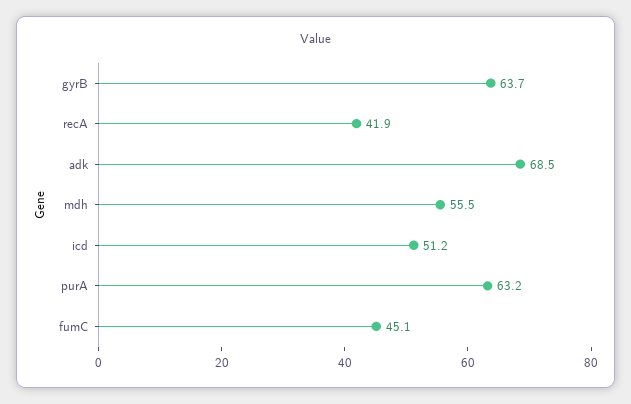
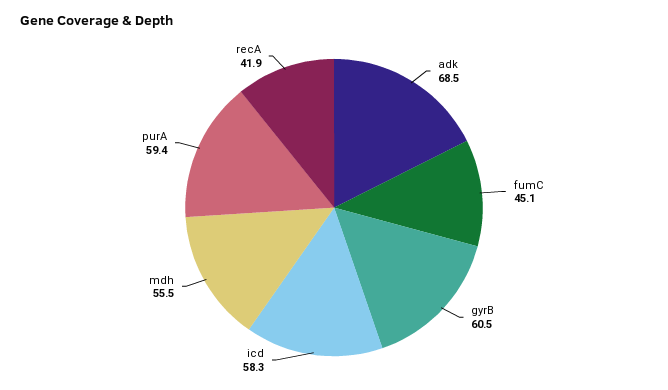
gyrB: 63.7 -> 60.5
icd: 51.2 -> 58.3
purA: 63.2 -> 59.4

